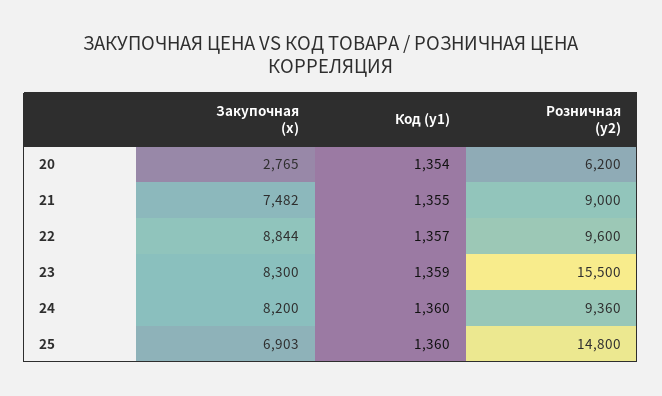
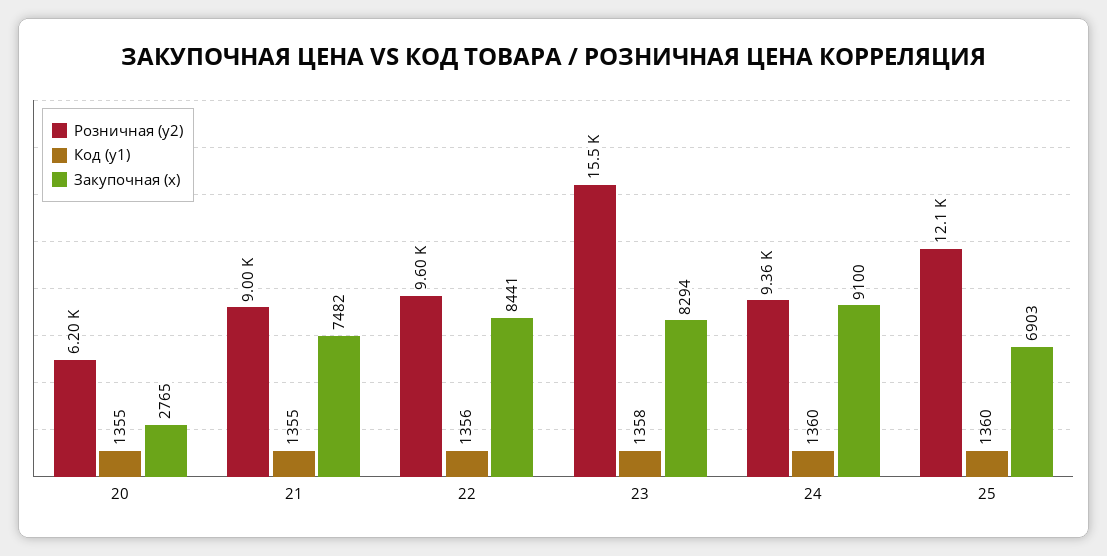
Код (y1), 20: 1354 -> 1355
Закупочная (x), 22: 8844 -> 8441
Код (y1), 22: 1357 -> 1356
Закупочная (x), 23: 8300 -> 8294
Код (y1), 23: 1359 -> 1358
Закупочная (x), 24: 8200 -> 9100
Розничная (y2), 25: 14800 -> 12100

